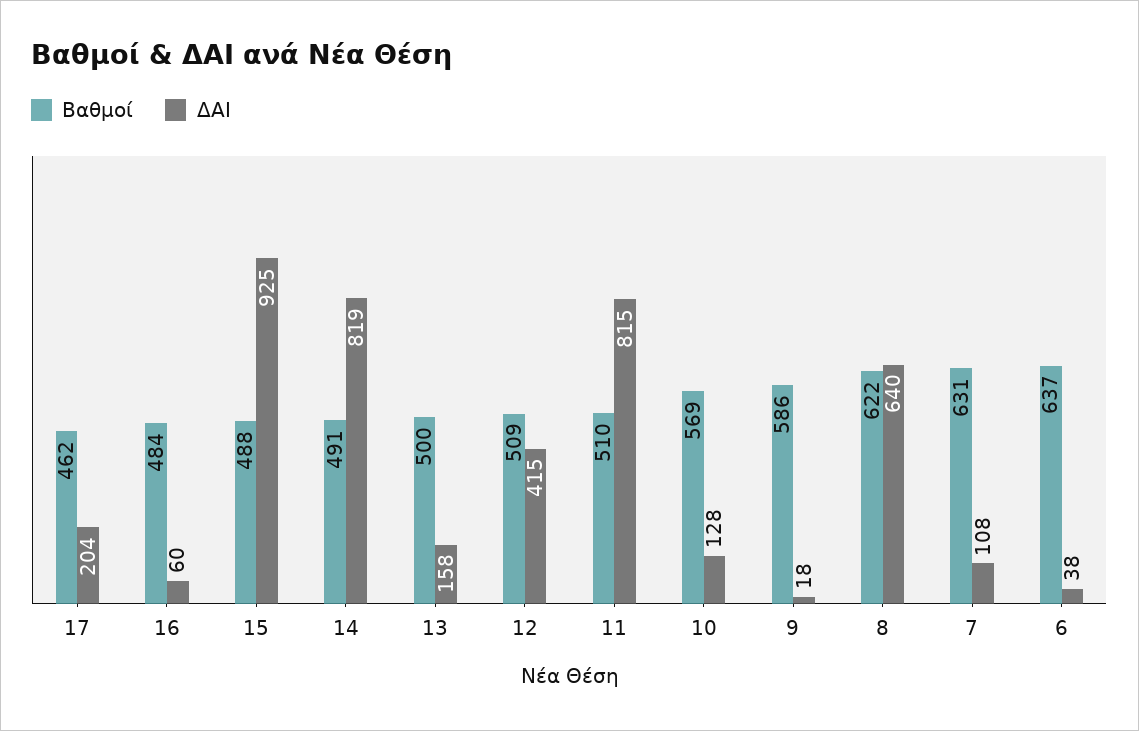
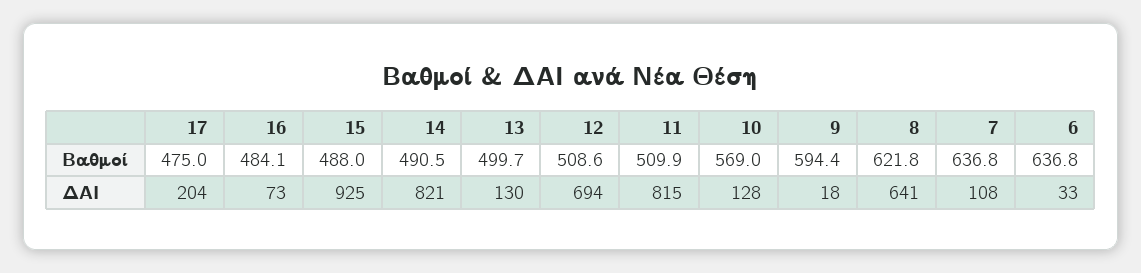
Βαθμοί, 17: 462 -> 475
ΔΑΙ, 16: 60 -> 73
ΔΑΙ, 14: 819 -> 821
ΔΑΙ, 13: 158 -> 130
ΔΑΙ, 12: 415 -> 694
Βαθμοί, 9: 586 -> 594.4
ΔΑΙ, 8: 640 -> 641
Βαθμοί, 7: 631 -> 636.8
ΔΑΙ, 6: 38 -> 33

